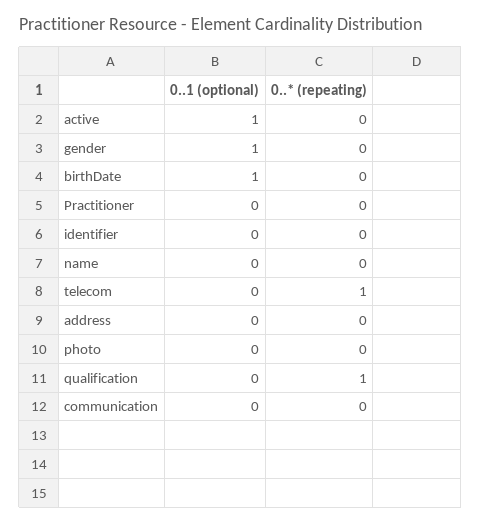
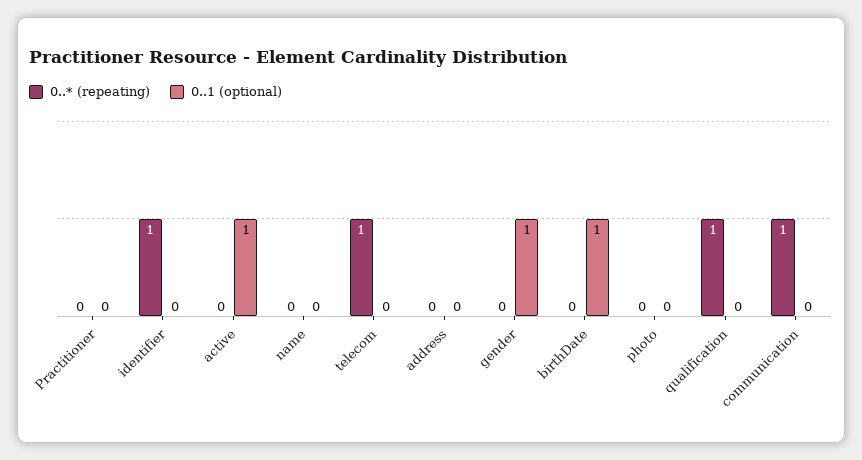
0..* (repeating), identifier: 0 -> 1
0..* (repeating), communication: 0 -> 1

